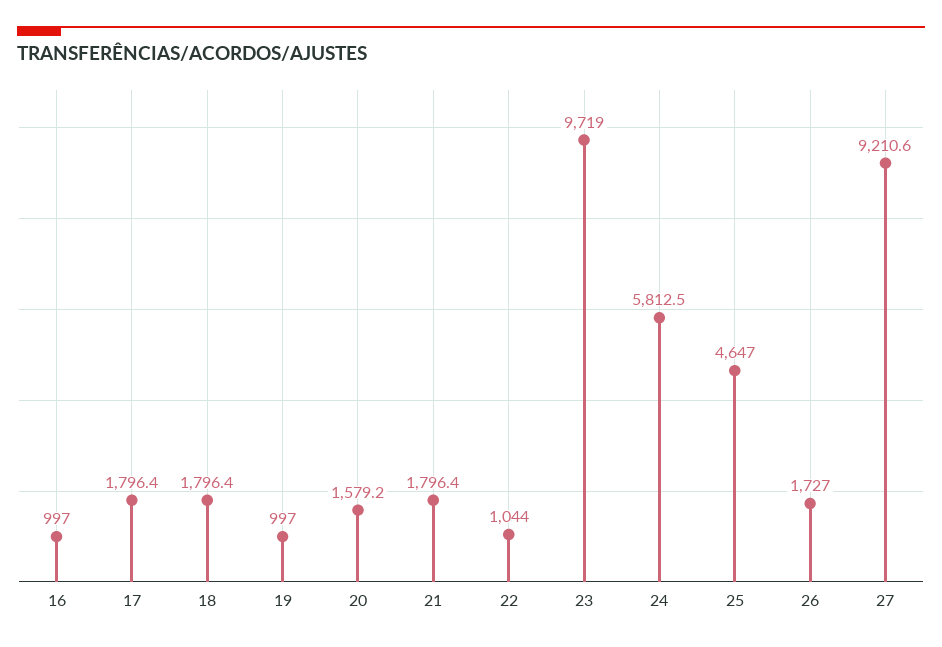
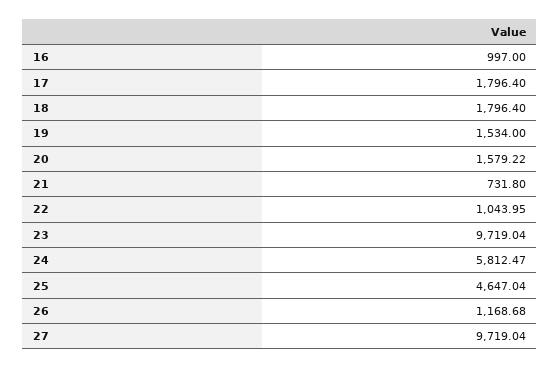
19: 997 -> 1534
21: 1796.4 -> 731.8
26: 1727 -> 1168.68
27: 9210.6 -> 9719.04

